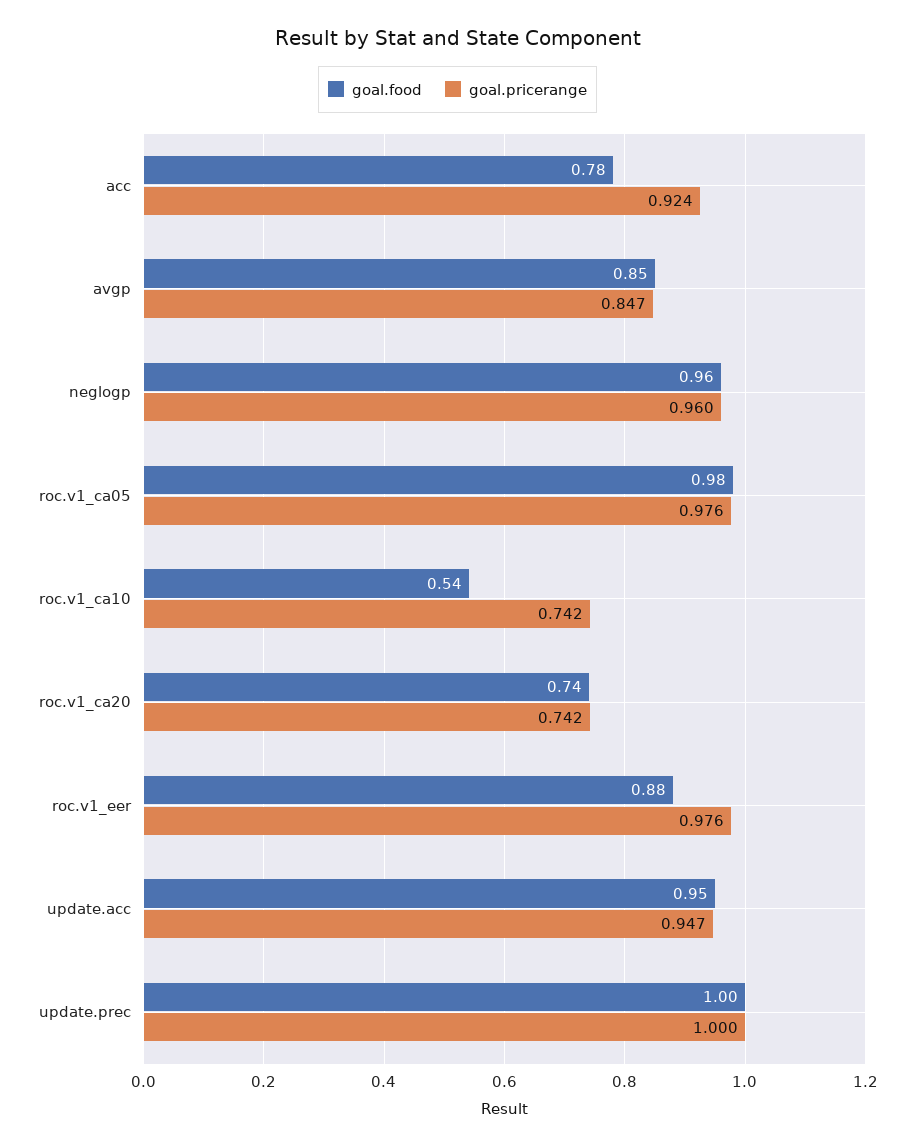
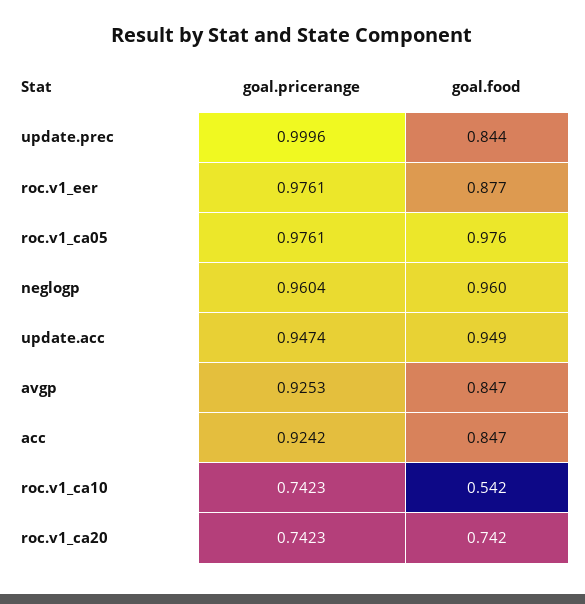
goal.food, acc: 0.78 -> 0.847
goal.pricerange, avgp: 0.847 -> 0.9253
goal.food, update.prec: 1 -> 0.844

